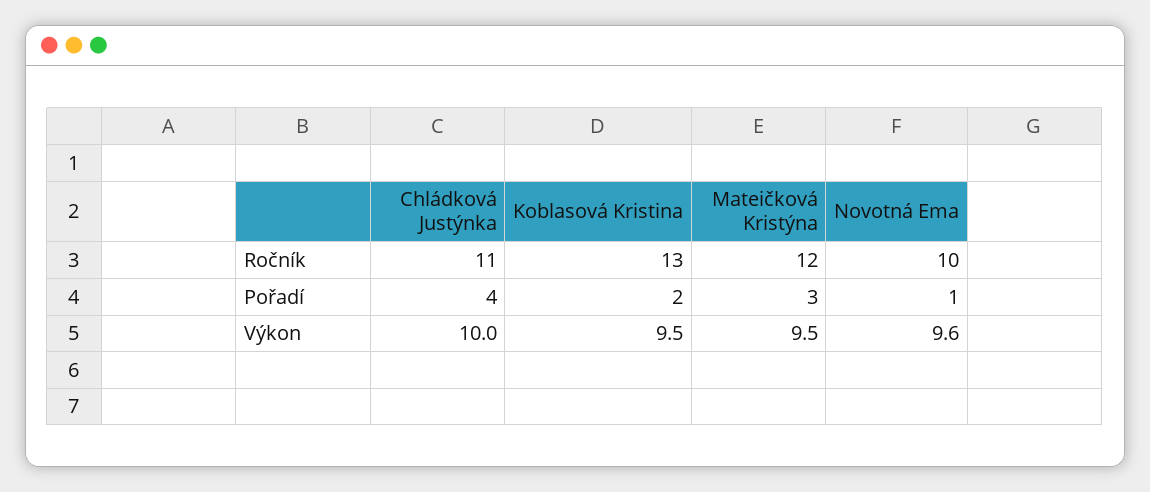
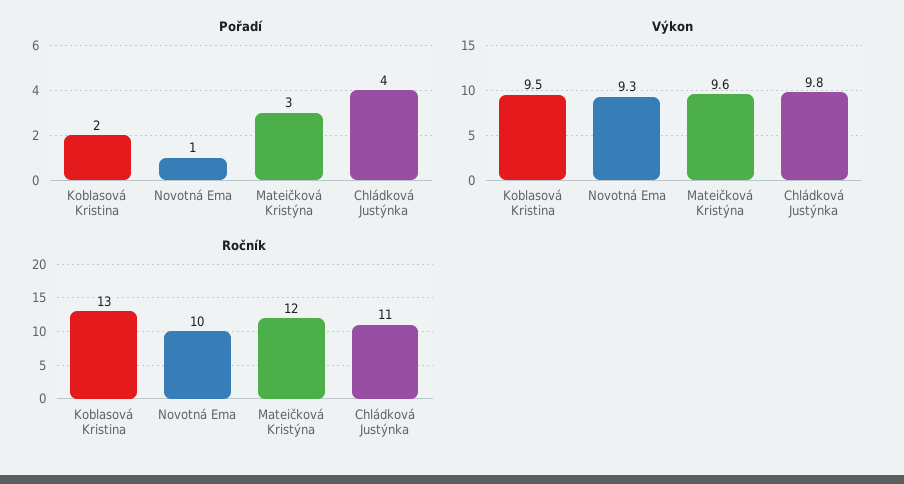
Výkon, Chládková Justýnka: 10 -> 9.8
Výkon, Mateičková Kristýna: 9.5 -> 9.6
Výkon, Novotná Ema: 9.6 -> 9.3

